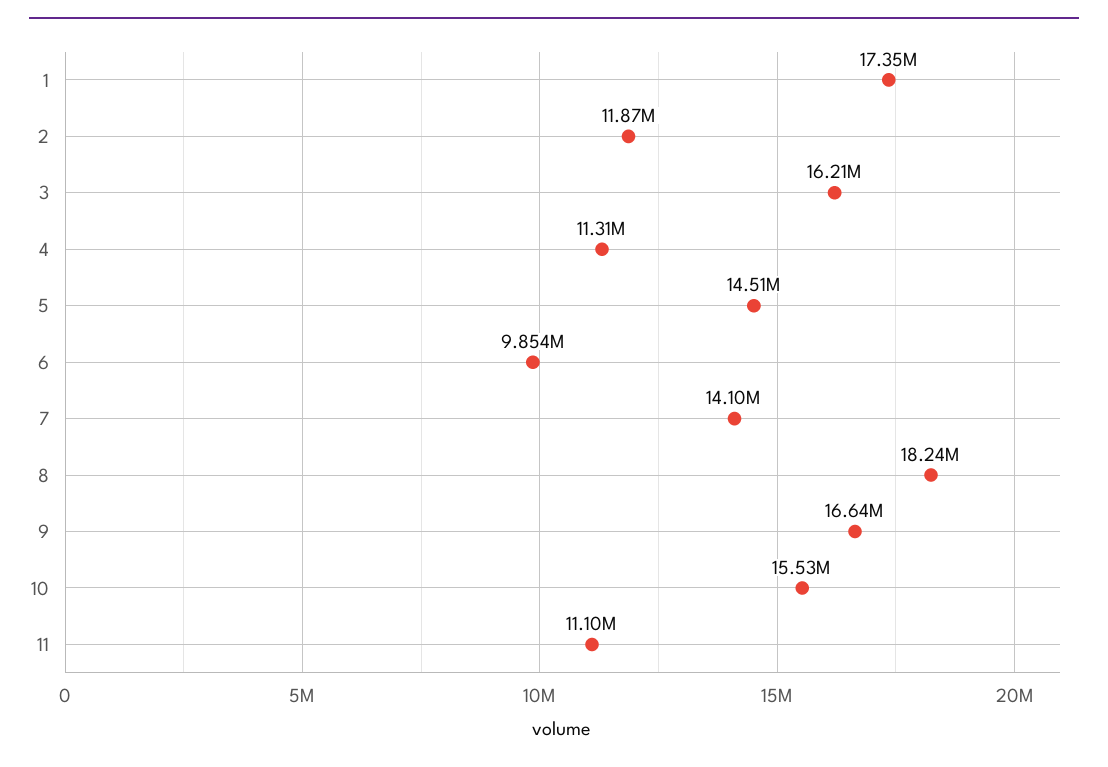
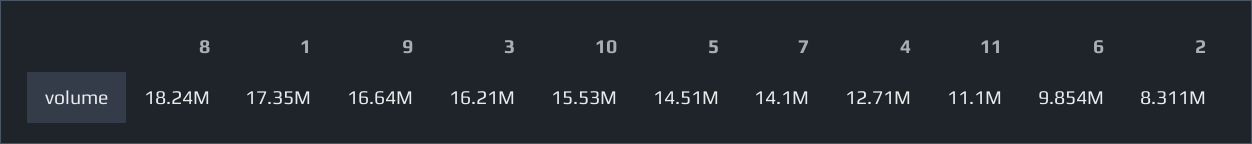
2: 11870000 -> 8311000
4: 11310000 -> 12710000

